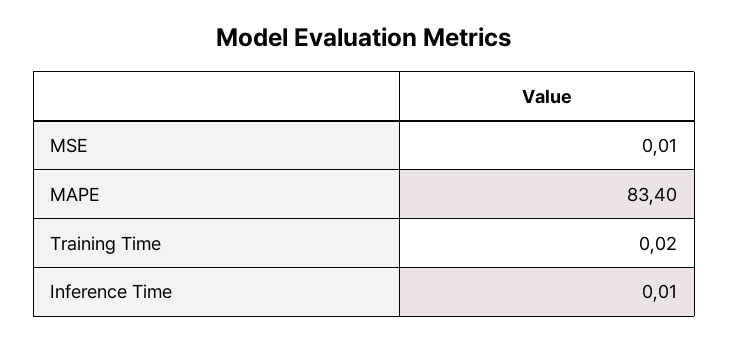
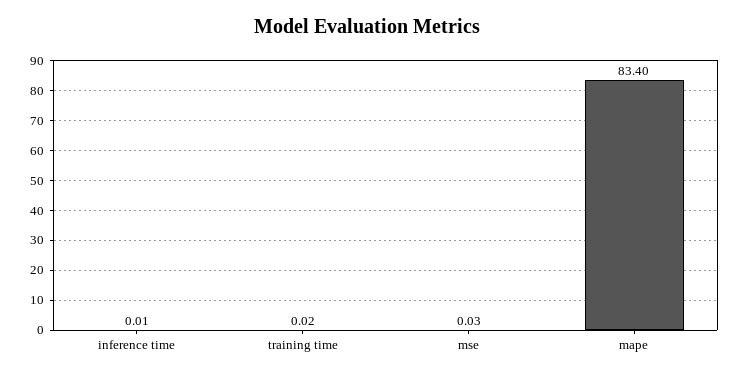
MSE: 0.01 -> 0.03

